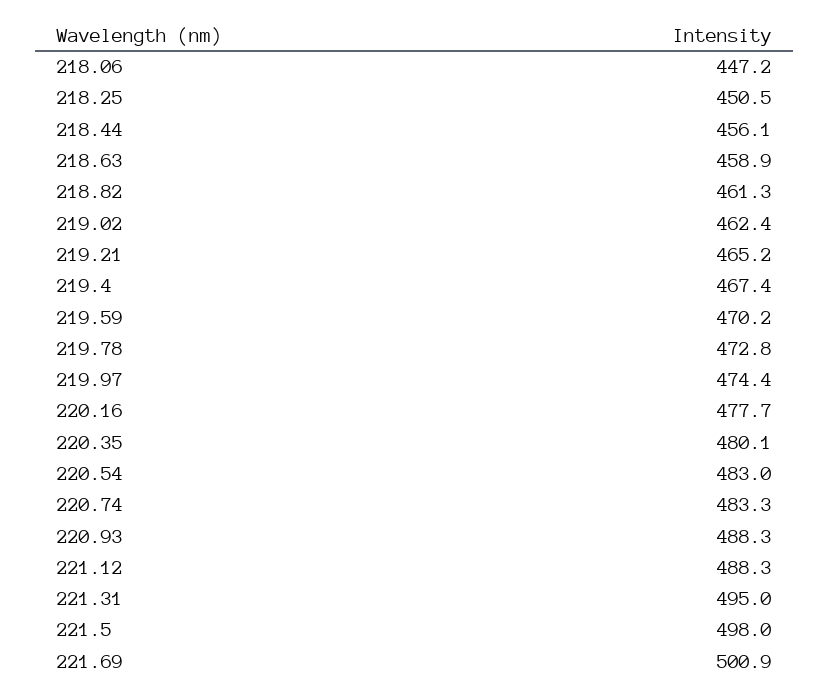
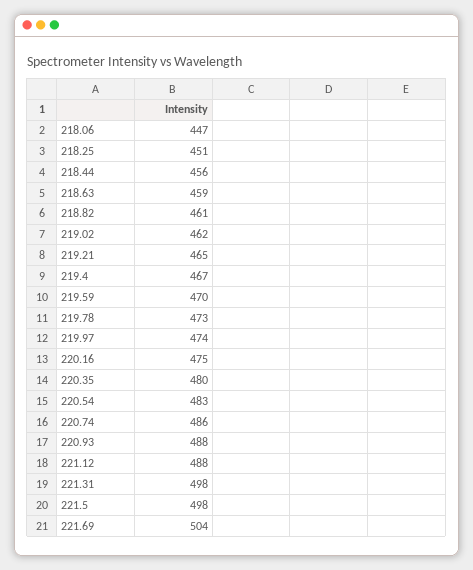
220.16: 477.7 -> 475
220.74: 483.3 -> 486
221.31: 495 -> 498
221.69: 500.9 -> 504

